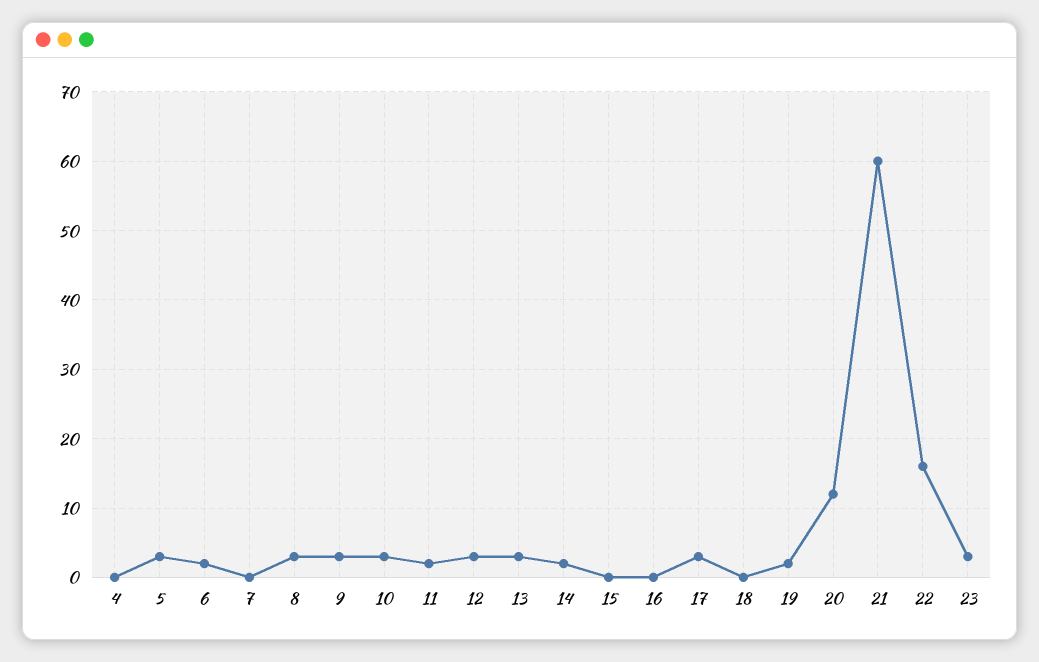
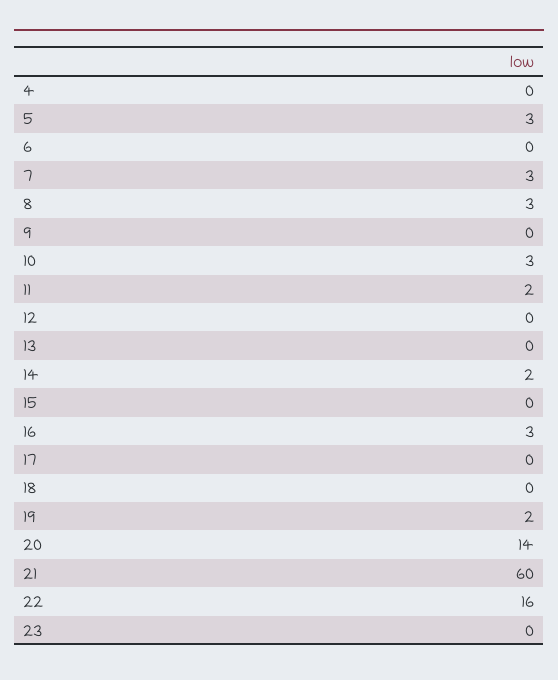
6: 2 -> 0
7: 0 -> 3
9: 3 -> 0
12: 3 -> 0
13: 3 -> 0
16: 0 -> 3
17: 3 -> 0
20: 12 -> 14
23: 3 -> 0

